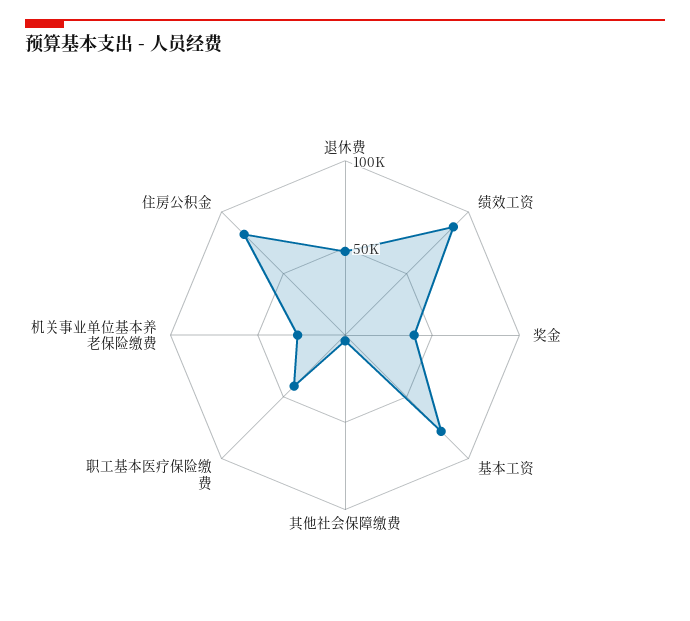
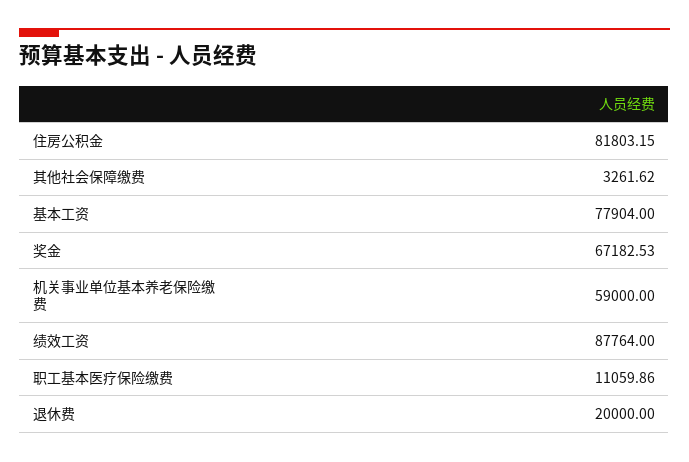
退休费: 50000 -> 20000
奖金: 40000 -> 67182.53
职工基本医疗保险缴费: 40000 -> 11059.86
机关事业单位基本养老保险缴费: 30000 -> 59000

